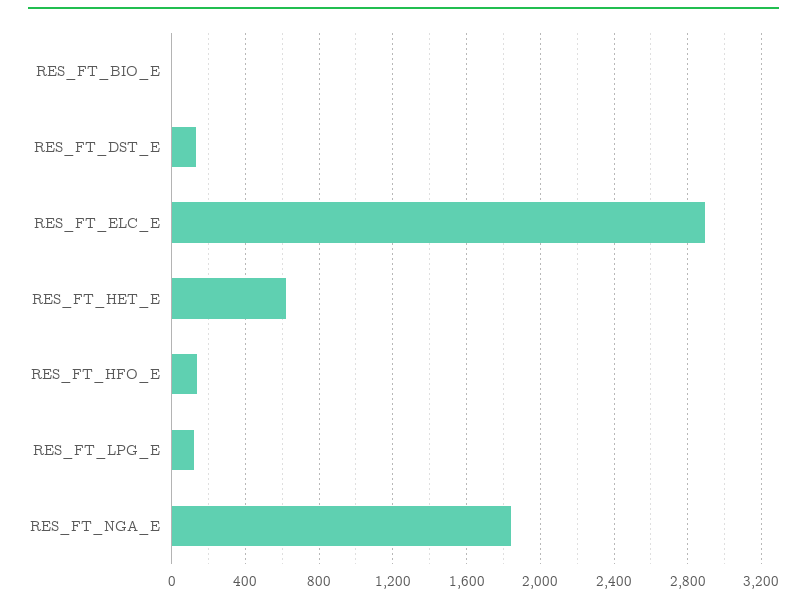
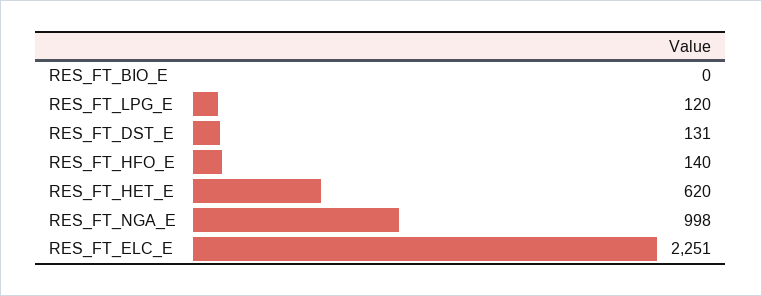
RES_FT_ELC_E: 2900 -> 2251
RES_FT_NGA_E: 1850 -> 998

